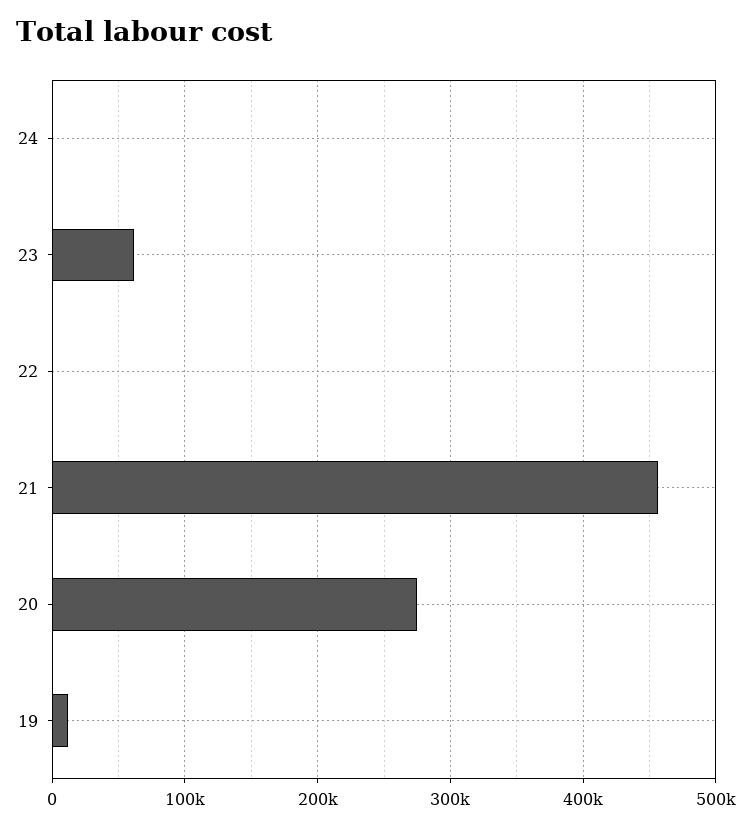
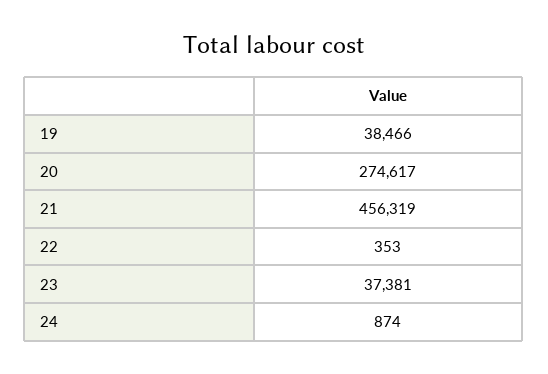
23: 60000 -> 37381
19: 10000 -> 38466

